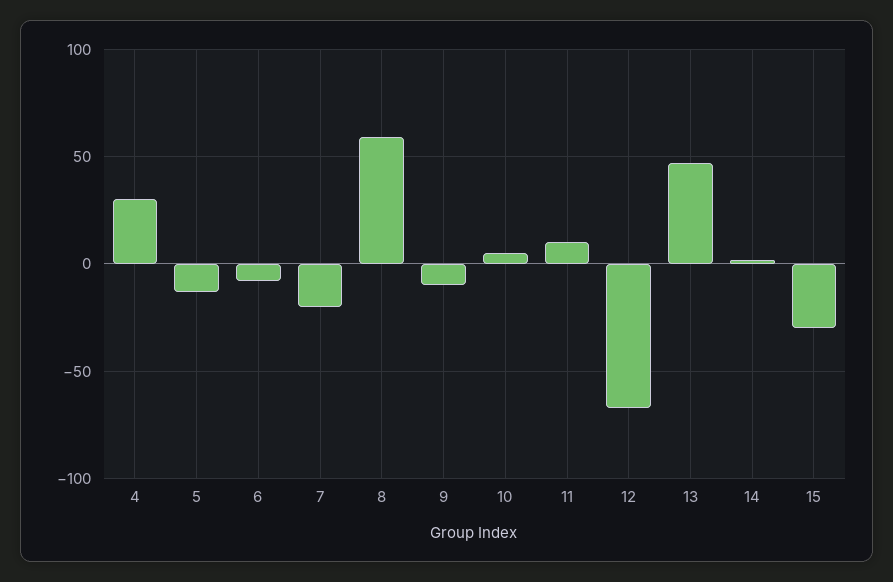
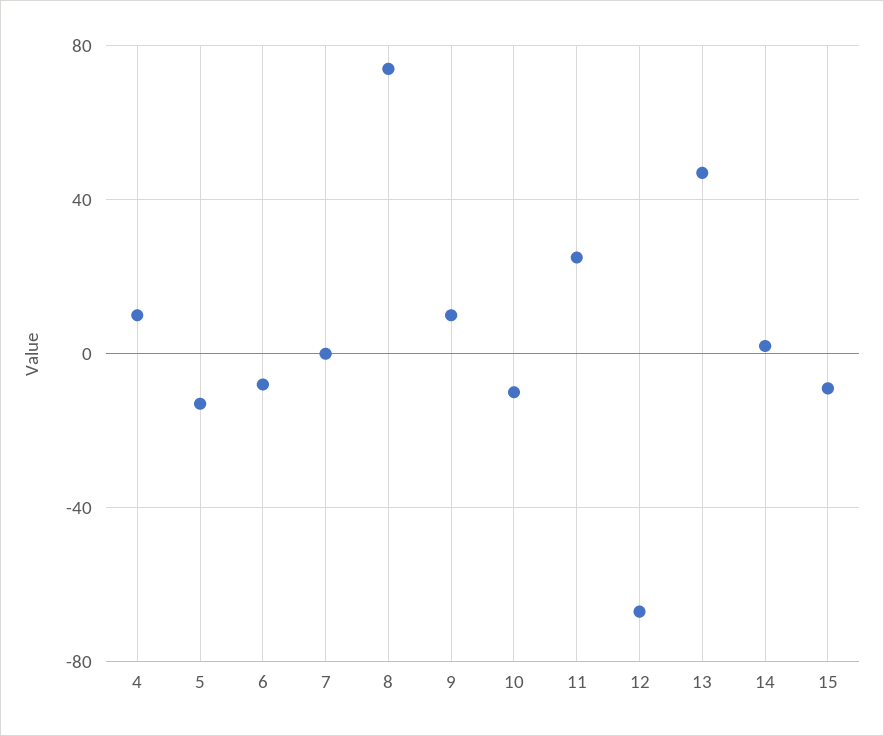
4: 30 -> 10
7: -20 -> 0
8: 60 -> 75
9: -10 -> 10
10: 5 -> -10
11: 10 -> 25
15: -30 -> -10

